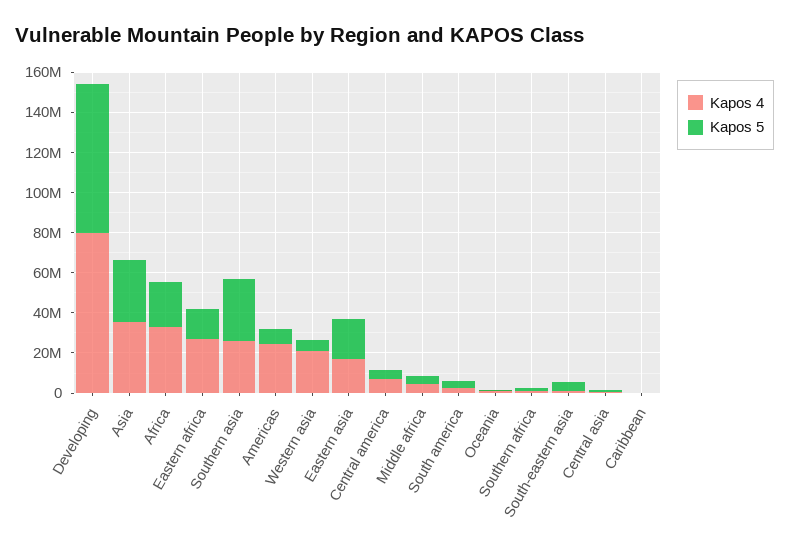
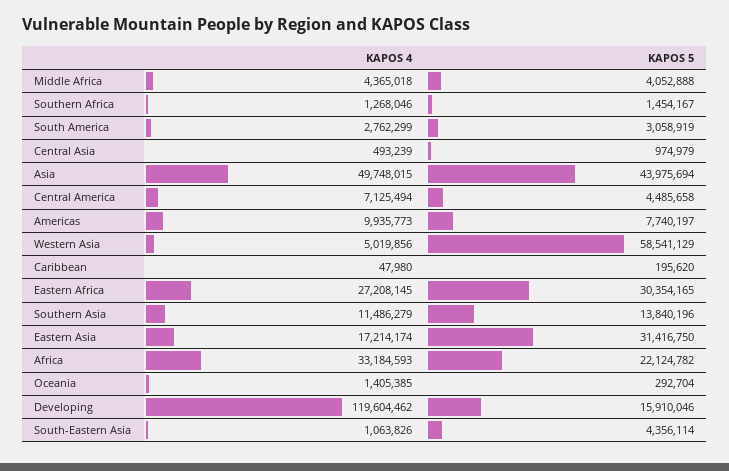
Kapos 4, Developing: 80000000 -> 119604462
Kapos 5, Developing: 75000000 -> 15910046
Kapos 4, Asia: 35000000 -> 49748015
Kapos 5, Asia: 30000000 -> 43975694
Kapos 5, Eastern africa: 15000000 -> 30354165
Kapos 4, Southern asia: 25000000 -> 11486279
Kapos 5, Southern asia: 30000000 -> 13840196
Kapos 4, Americas: 25000000 -> 9935773
Kapos 4, Western asia: 20000000 -> 5019856
Kapos 5, Western asia: 5000000 -> 58541129
Kapos 5, Eastern asia: 20000000 -> 31416750

